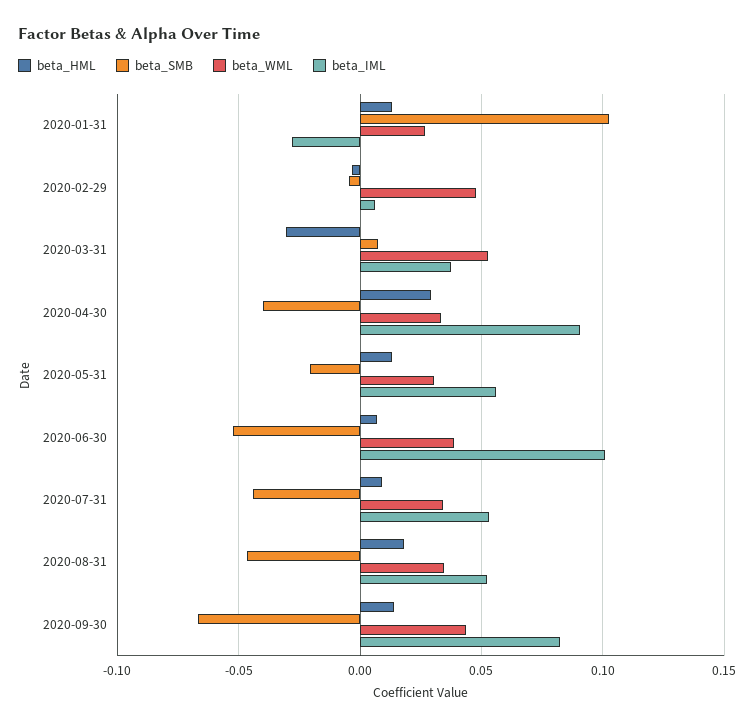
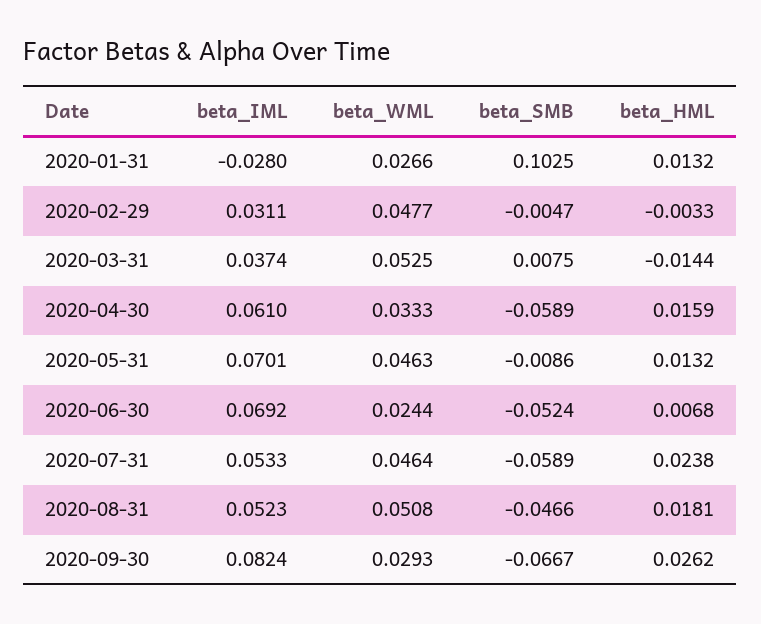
beta_IML, 2020-02-29: 0.005 -> 0.0311
beta_HML, 2020-03-31: -0.03 -> -0.0144
beta_HML, 2020-04-30: 0.03 -> 0.0159
beta_SMB, 2020-04-30: -0.04 -> -0.0589
beta_IML, 2020-04-30: 0.09 -> 0.061
beta_SMB, 2020-05-31: -0.02 -> -0.0086
beta_WML, 2020-05-31: 0.03 -> 0.0463
beta_IML, 2020-05-31: 0.055 -> 0.0701
beta_WML, 2020-06-30: 0.04 -> 0.0244
beta_IML, 2020-06-30: 0.1 -> 0.0692
beta_HML, 2020-07-31: 0.01 -> 0.0238
beta_SMB, 2020-07-31: -0.045 -> -0.0589
beta_WML, 2020-07-31: 0.035 -> 0.0464
beta_WML, 2020-08-31: 0.035 -> 0.0508
beta_HML, 2020-09-30: 0.015 -> 0.0262
beta_WML, 2020-09-30: 0.045 -> 0.0293

